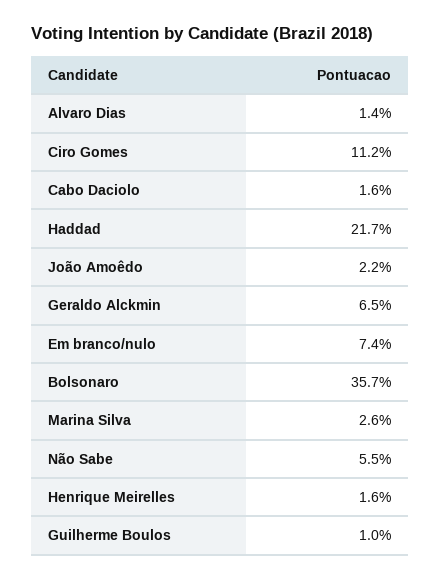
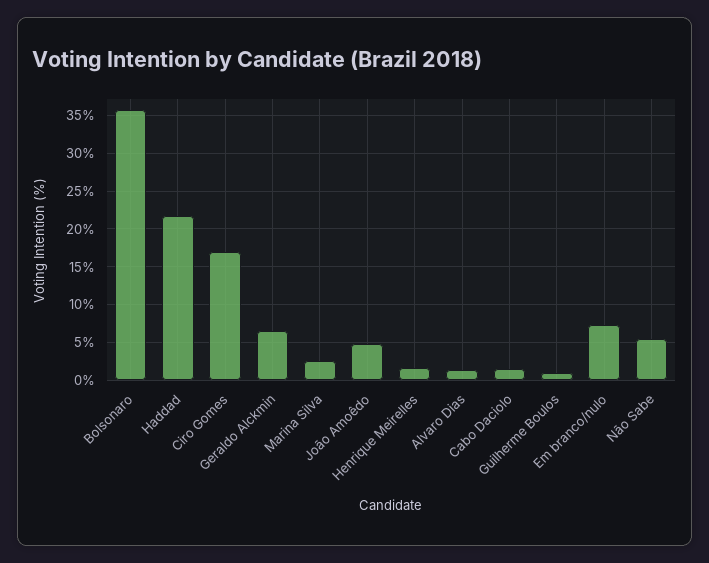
Ciro Gomes: 11.2 -> 17
João Amoêdo: 2.2 -> 5

